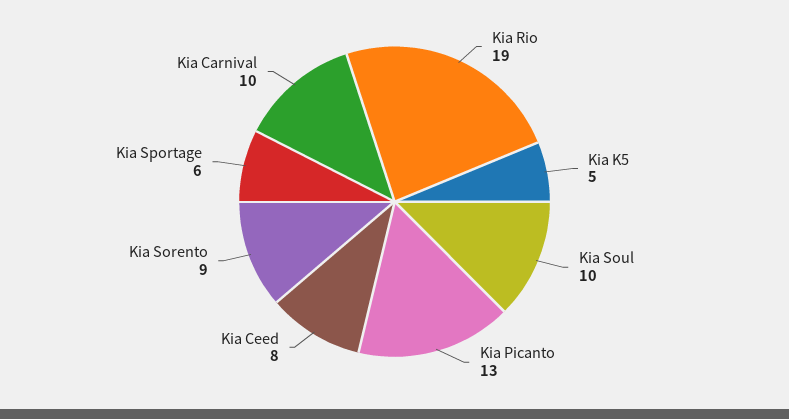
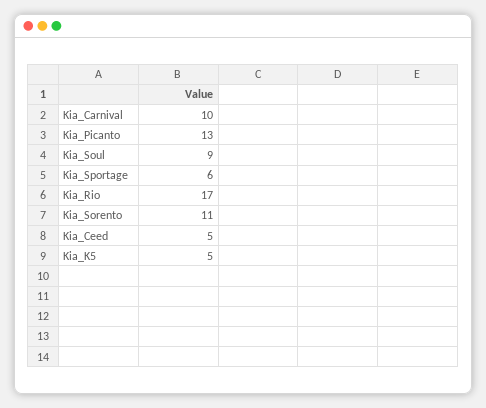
Kia Rio: 19 -> 17
Kia Soul: 10 -> 9
Kia Ceed: 8 -> 5
Kia Sorento: 9 -> 11

